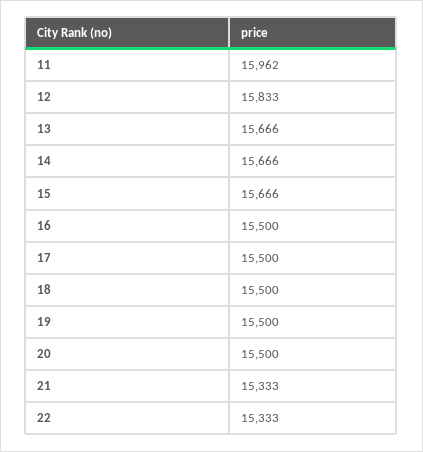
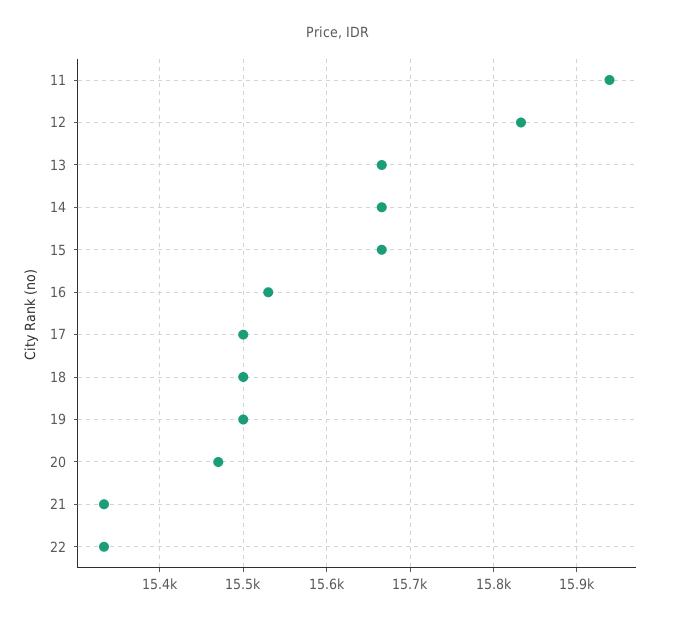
11: 15962 -> 15940
16: 15500 -> 15530
20: 15500 -> 15470

